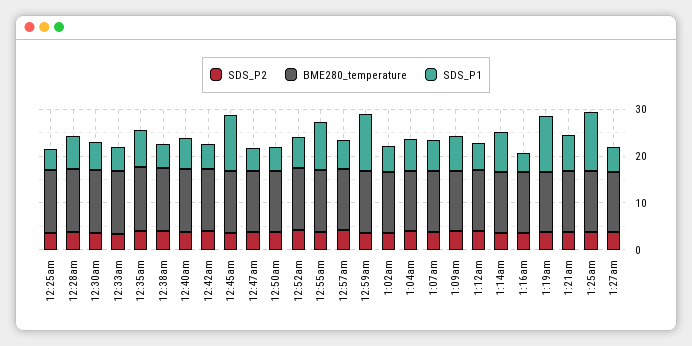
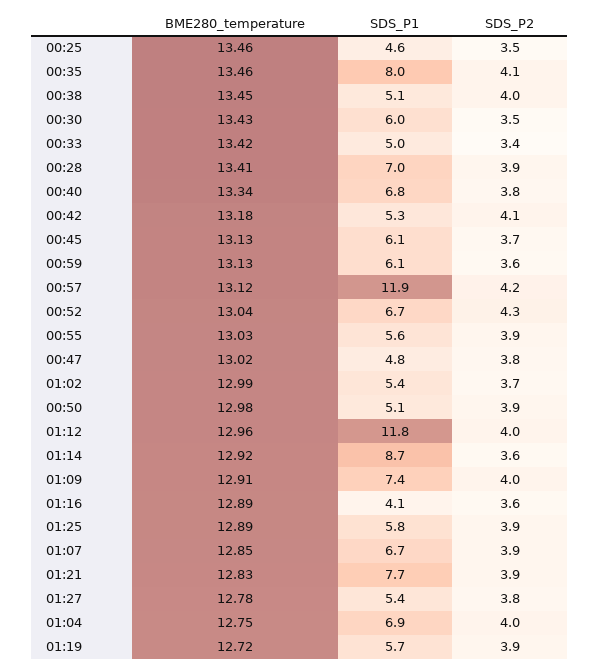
SDS_P1, 12:45am: 12 -> 6.1
SDS_P1, 12:55am: 10 -> 5.6
SDS_P1, 12:57am: 6 -> 11.9
SDS_P1, 12:59am: 12 -> 6.1
SDS_P1, 1:12am: 6 -> 11.8
SDS_P1, 1:19am: 12 -> 5.7
SDS_P1, 1:25am: 12 -> 5.8

